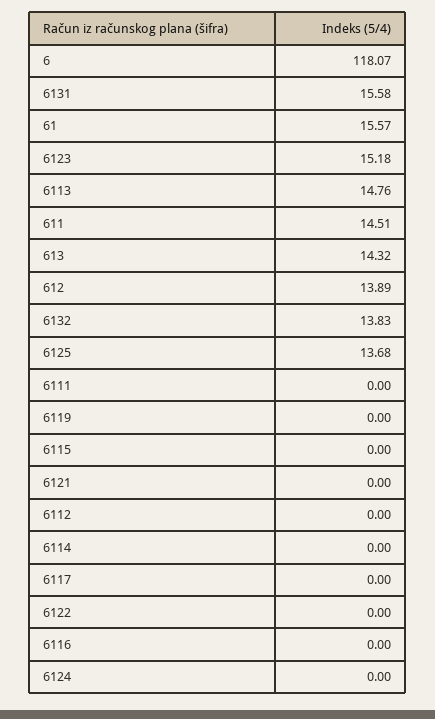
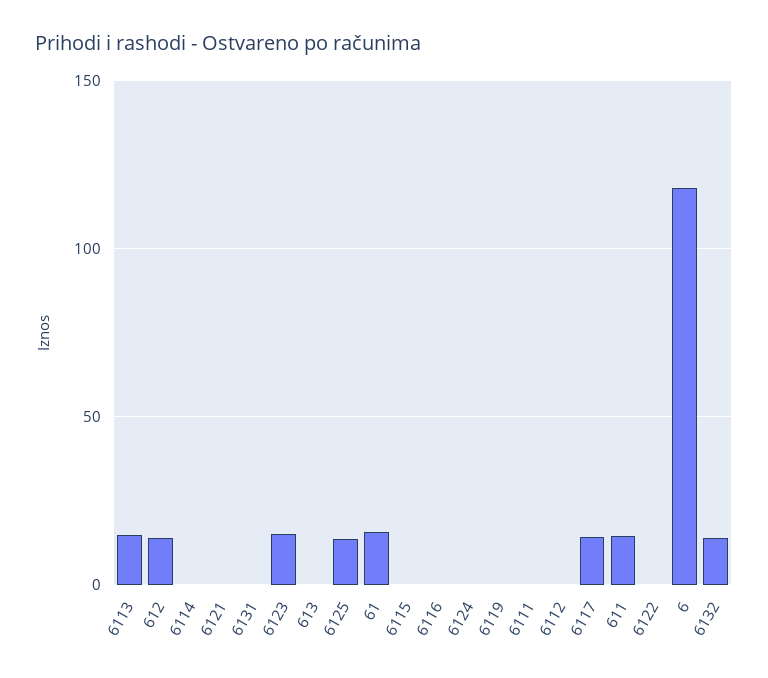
6131: 15.58 -> 0
613: 14.32 -> 0
6117: 0 -> 15

